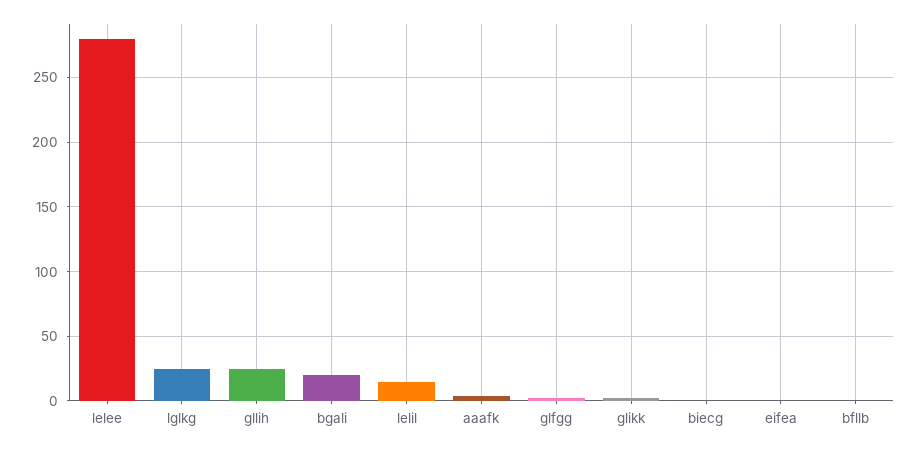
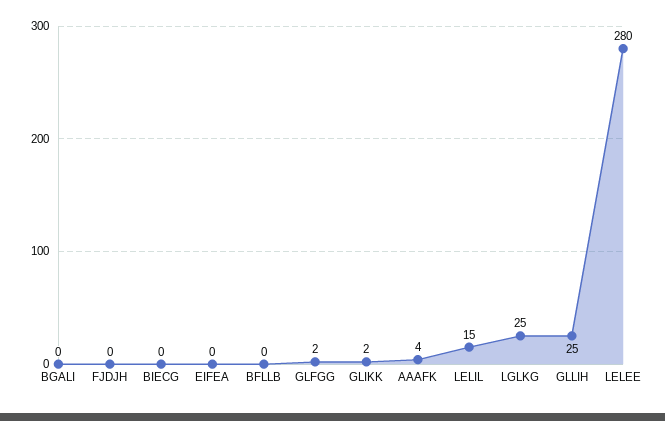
bgali: 20 -> 0
FJDJH: none -> 0

